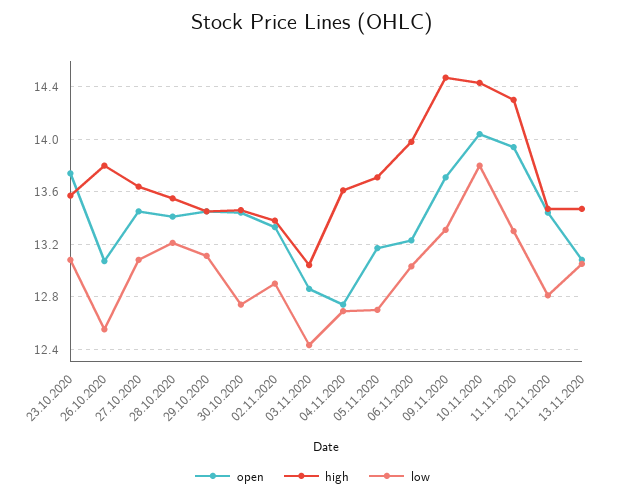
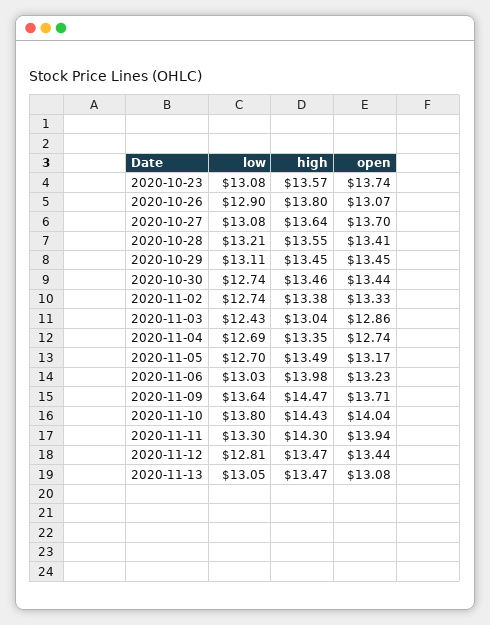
low, 26.10.2020: 12.55 -> 12.9
open, 27.10.2020: 13.45 -> 13.7
low, 02.11.2020: 12.9 -> 12.74
high, 04.11.2020: 13.6 -> 13.35
high, 05.11.2020: 13.7 -> 13.49
low, 09.11.2020: 13.3 -> 13.64

